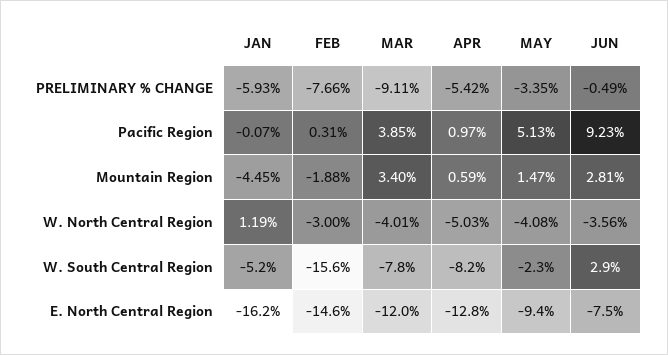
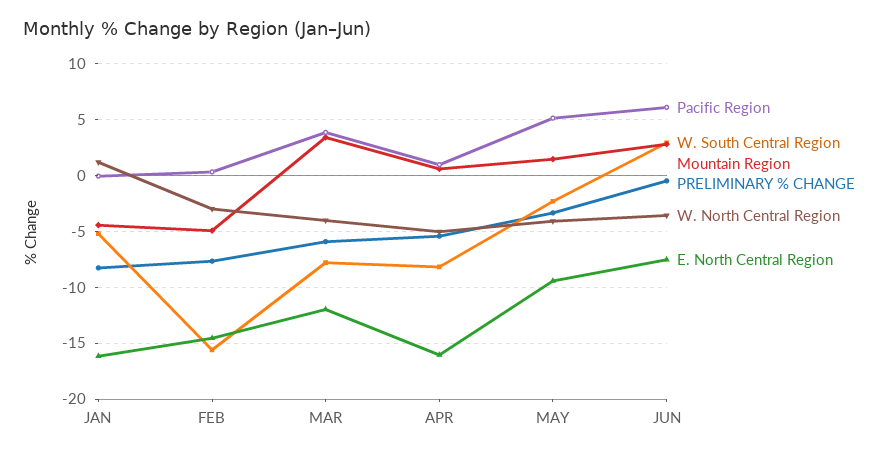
PRELIMINARY % CHANGE, JAN: -5.93 -> -8
PRELIMINARY % CHANGE, MAR: -9.11 -> -6
Pacific Region, JUN: 9.23 -> 6
Mountain Region, FEB: -1.88 -> -5
E. North Central Region, APR: -12.8 -> -16

